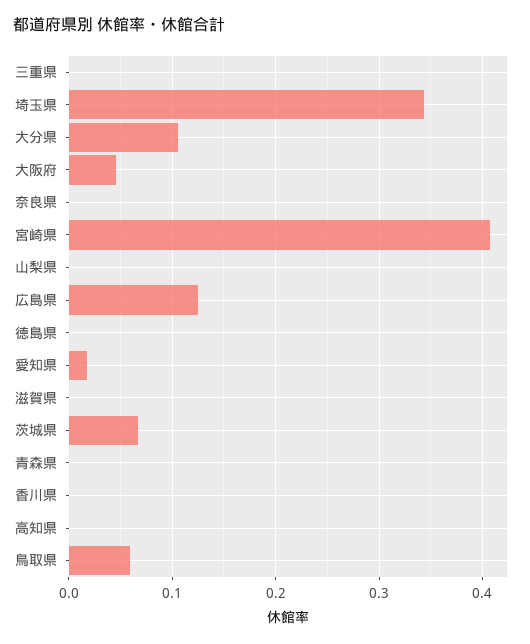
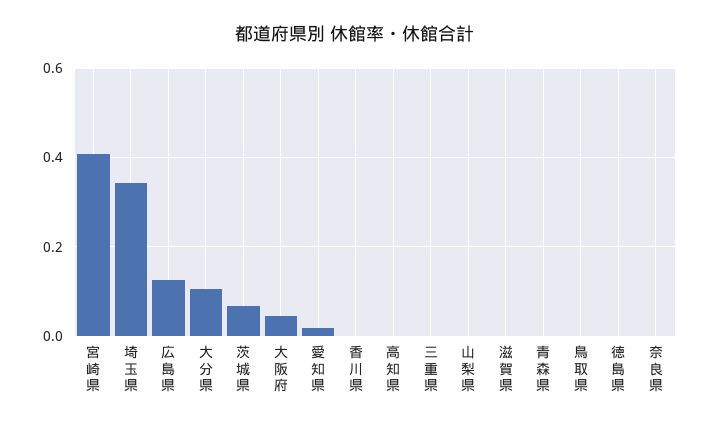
鳥取県: 0.06 -> 0

